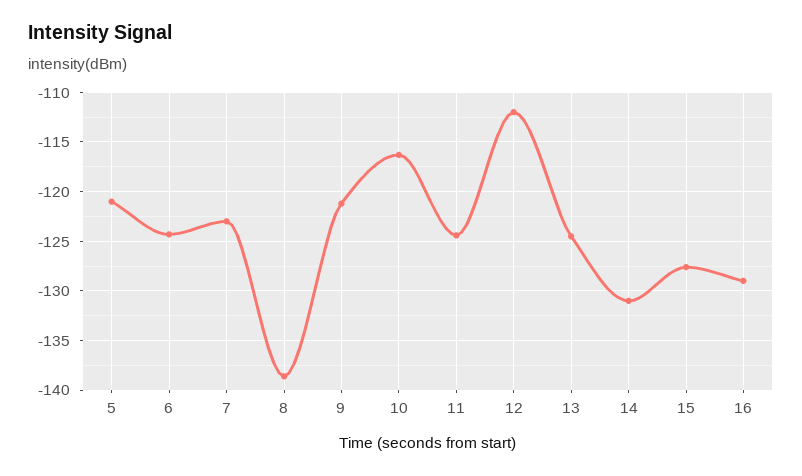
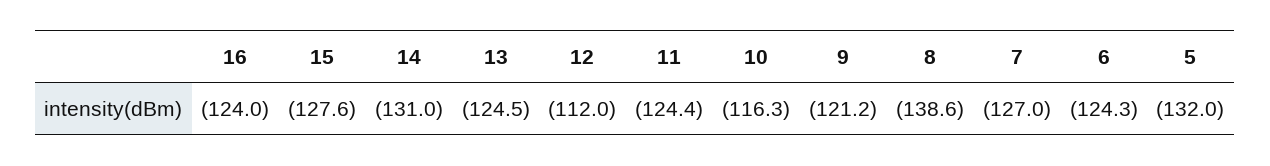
5: -121 -> -132
7: -123 -> -127
16: -129 -> -124

